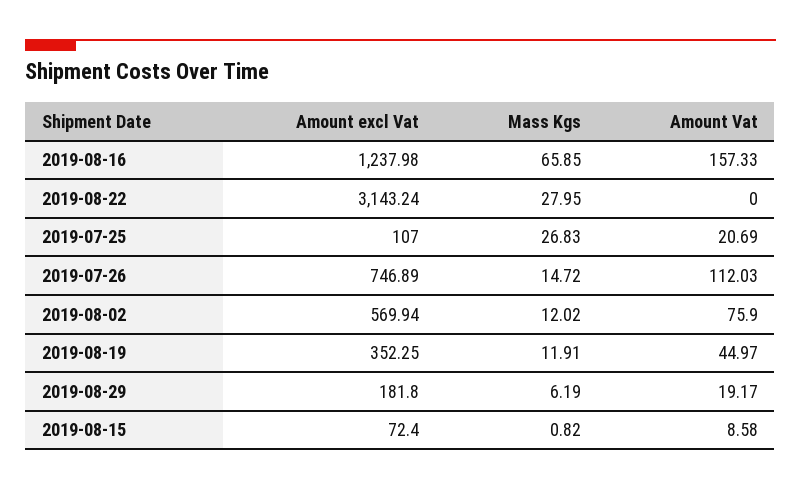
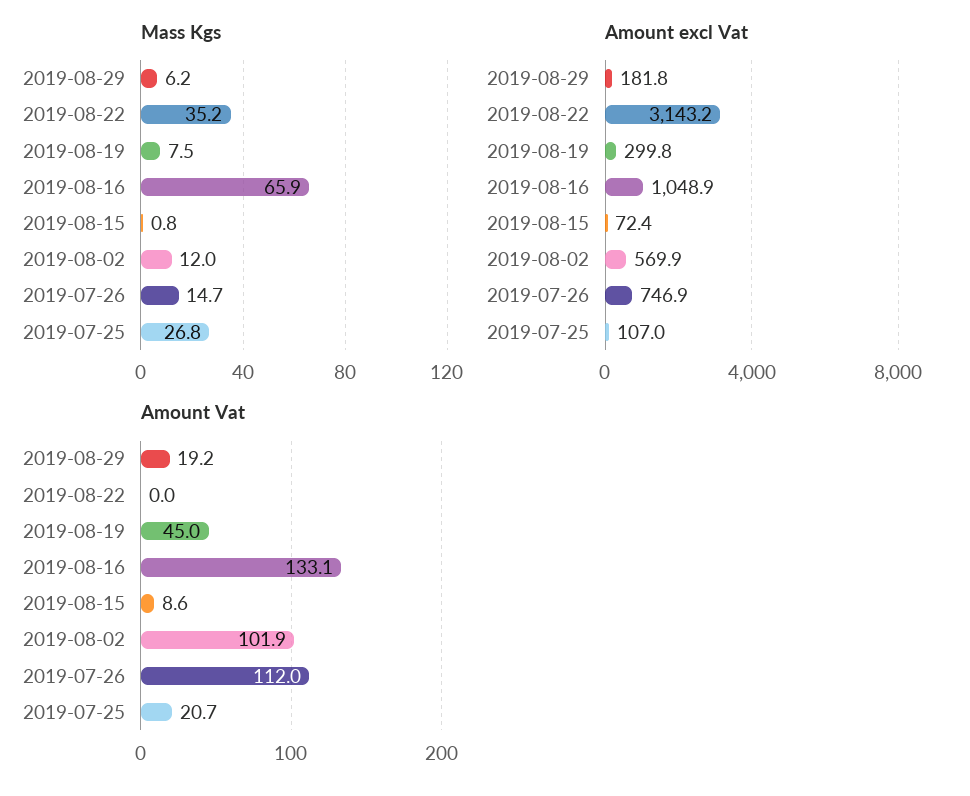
Amount excl Vat, 2019-08-16: 1237.98 -> 1048.9
Amount Vat, 2019-08-16: 157.33 -> 133.1
Mass Kgs, 2019-08-22: 27.95 -> 35.2
Amount Vat, 2019-08-02: 75.9 -> 101.9
Amount excl Vat, 2019-08-19: 352.25 -> 299.8
Mass Kgs, 2019-08-19: 11.91 -> 7.5

